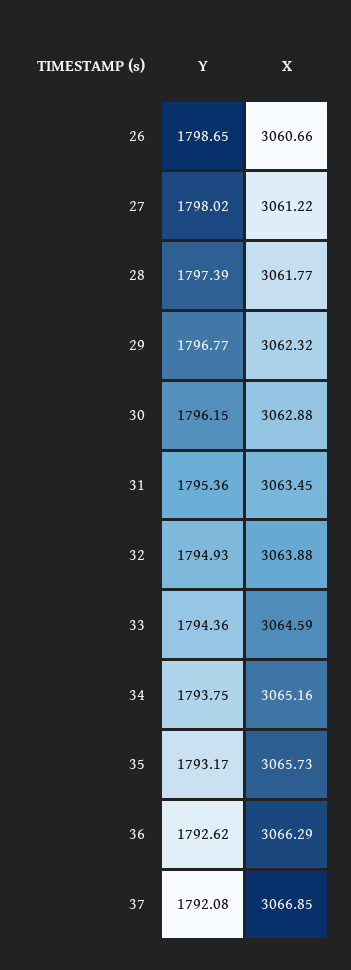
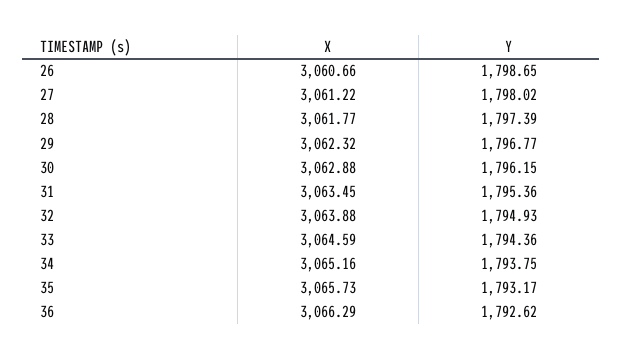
Y, 37: 1792.08 -> none
X, 37: 3066.85 -> none

